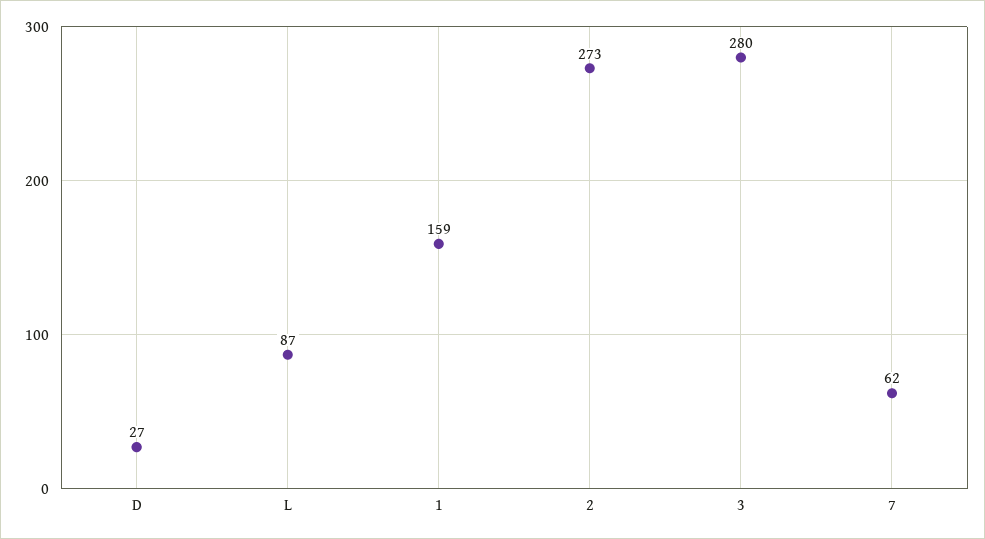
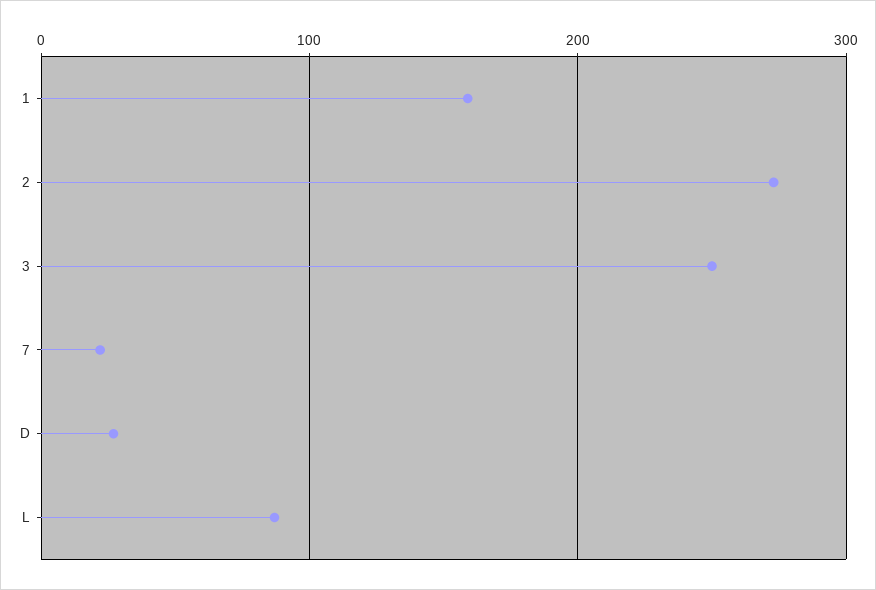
3: 280 -> 250
7: 62 -> 20

